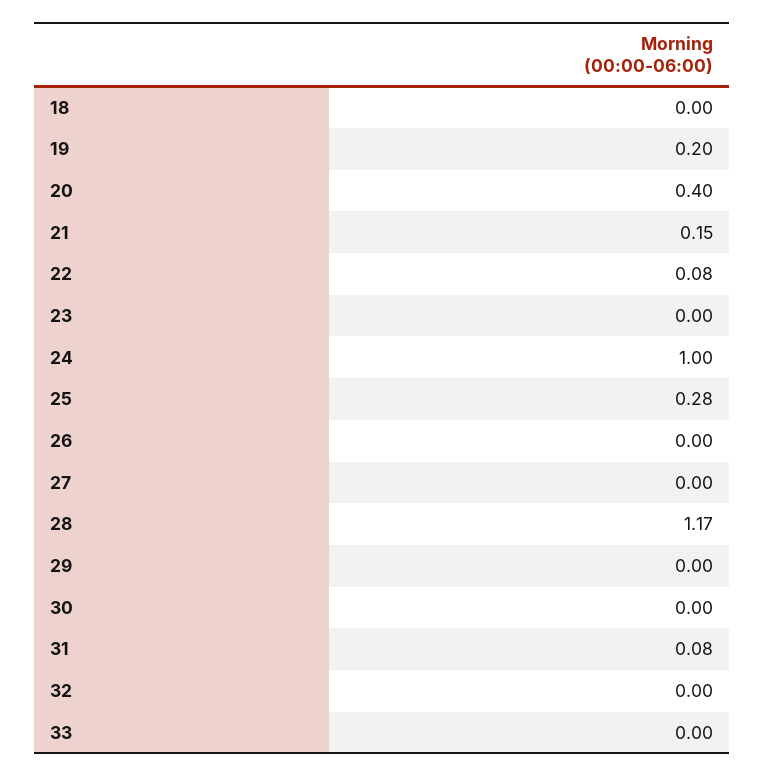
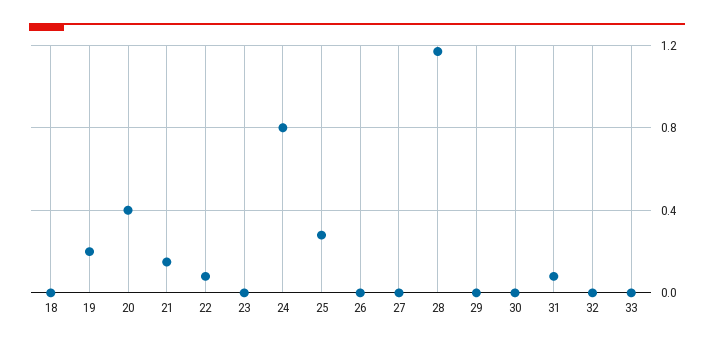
24: 1 -> 0.8

